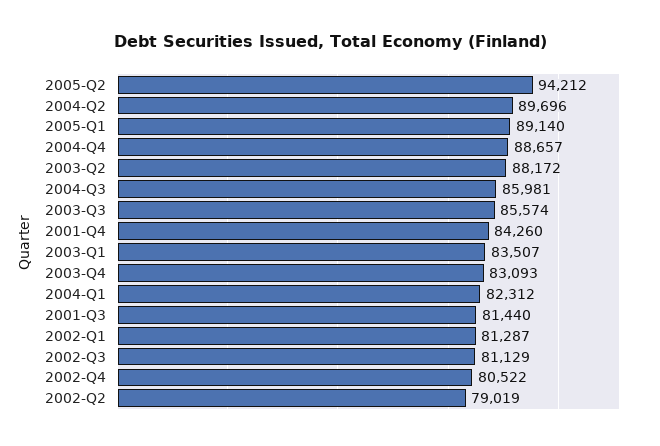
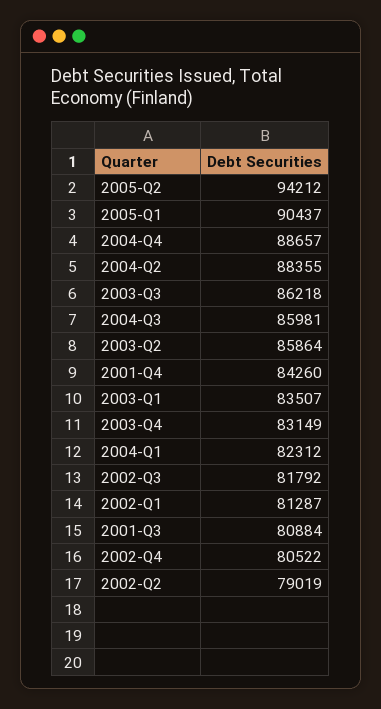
2004-Q2: 89696 -> 88355
2005-Q1: 89140 -> 90437
2003-Q2: 88172 -> 85864
2003-Q3: 85574 -> 86218
2003-Q4: 83093 -> 83149
2001-Q3: 81440 -> 80884
2002-Q3: 81129 -> 81792

